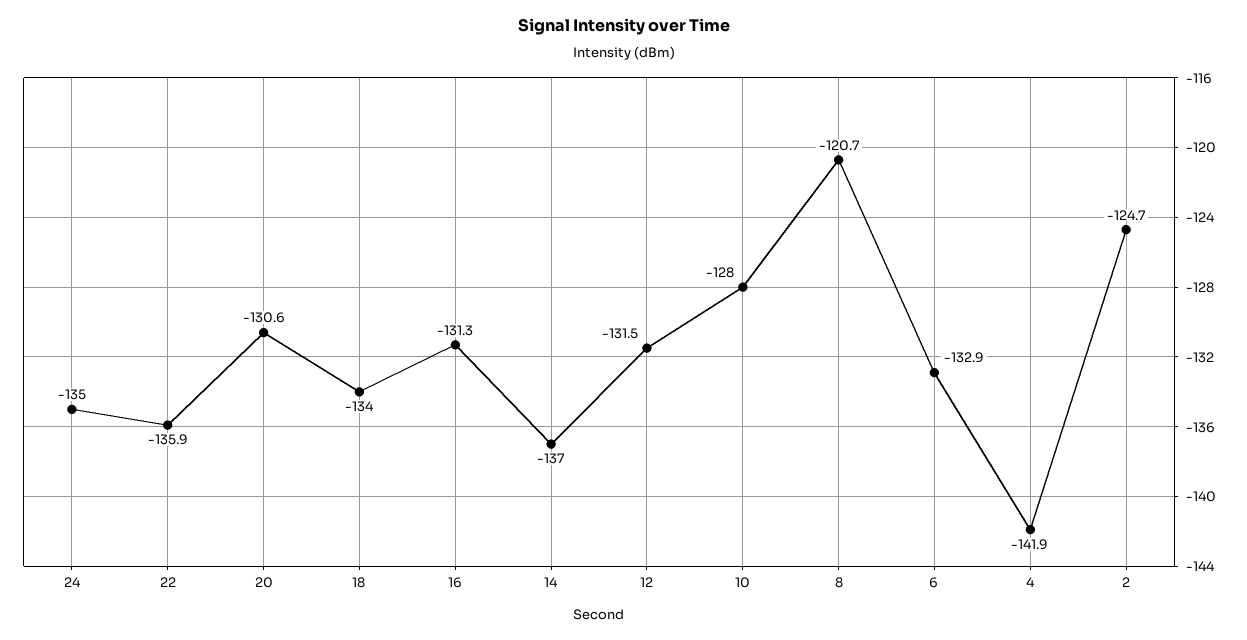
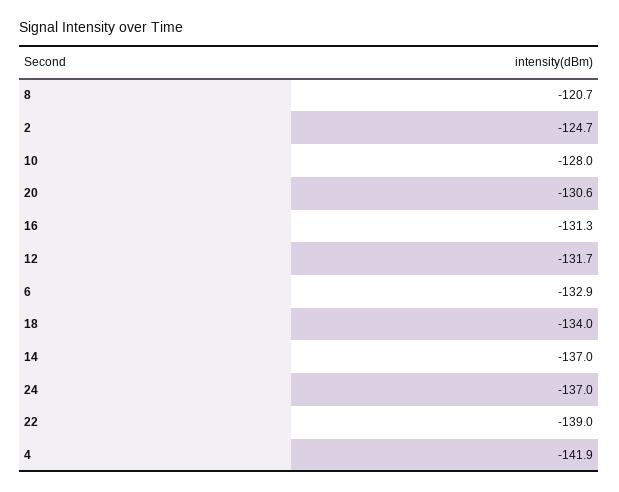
24: -135 -> -137
22: -135.9 -> -139
12: -131.5 -> -131.7

